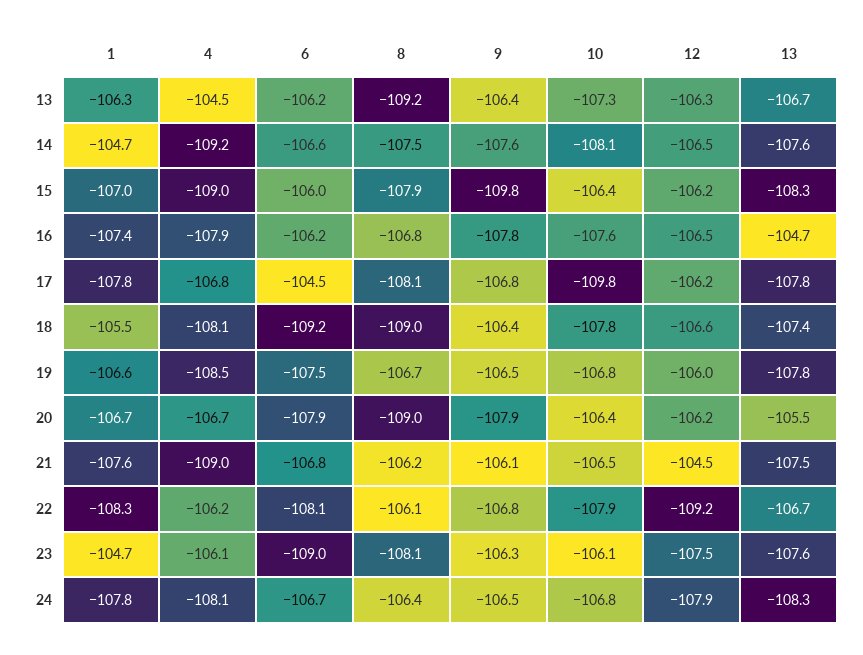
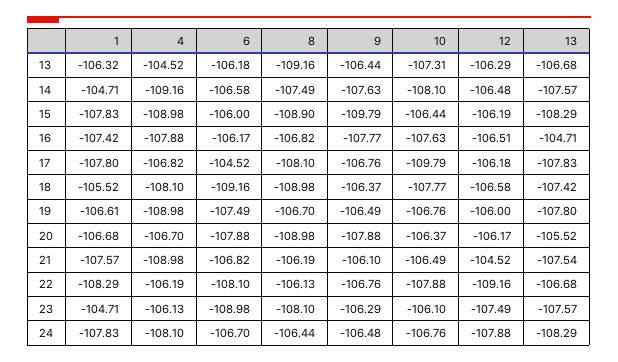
1, 15: -107 -> -107.83
8, 15: -107.9 -> -108.9
4, 19: -108.5 -> -108.98

